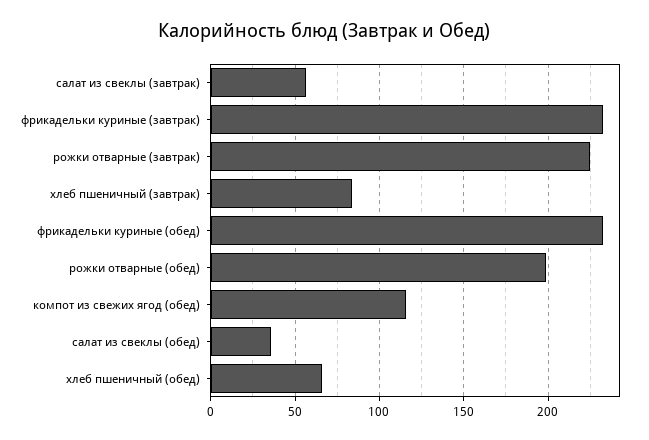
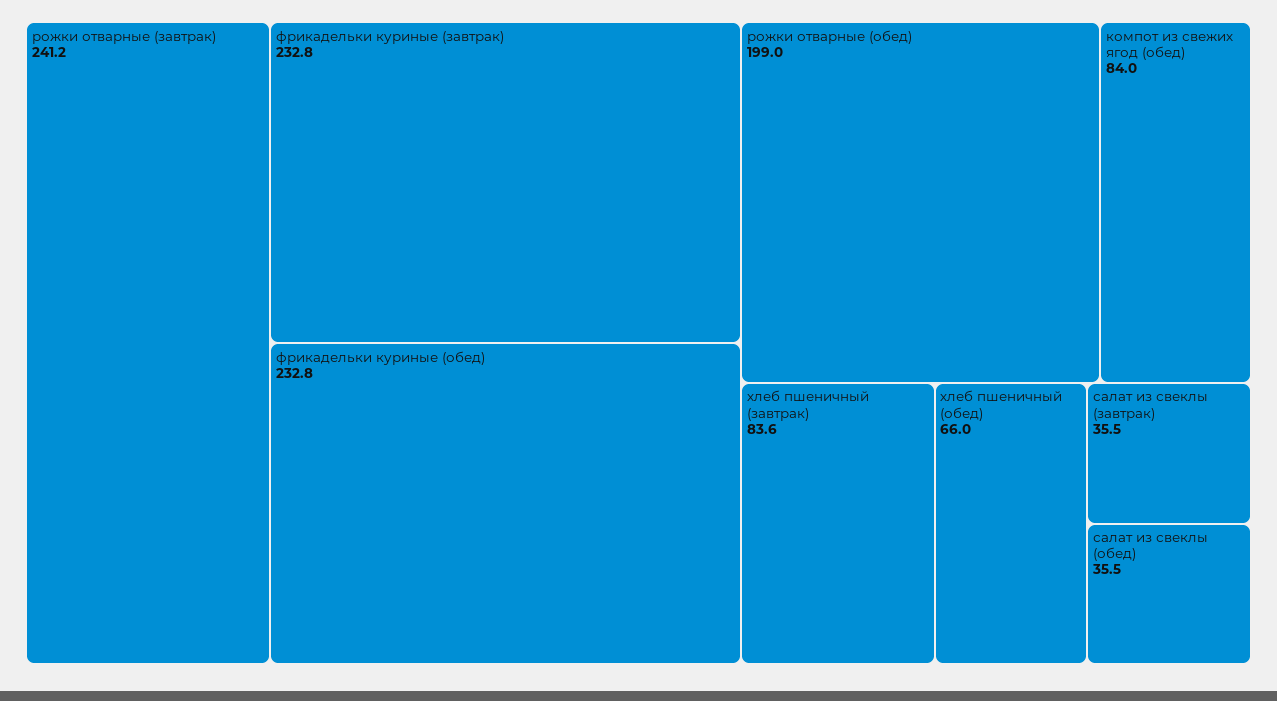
салат из свеклы (завтрак): 55 -> 35.5
рожки отварные (завтрак): 225 -> 241.2
компот из свежих ягод (обед): 115 -> 84

